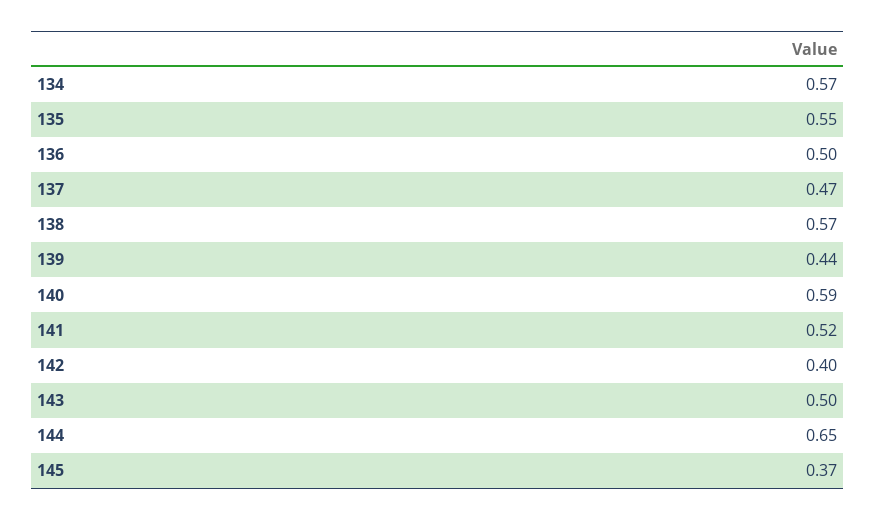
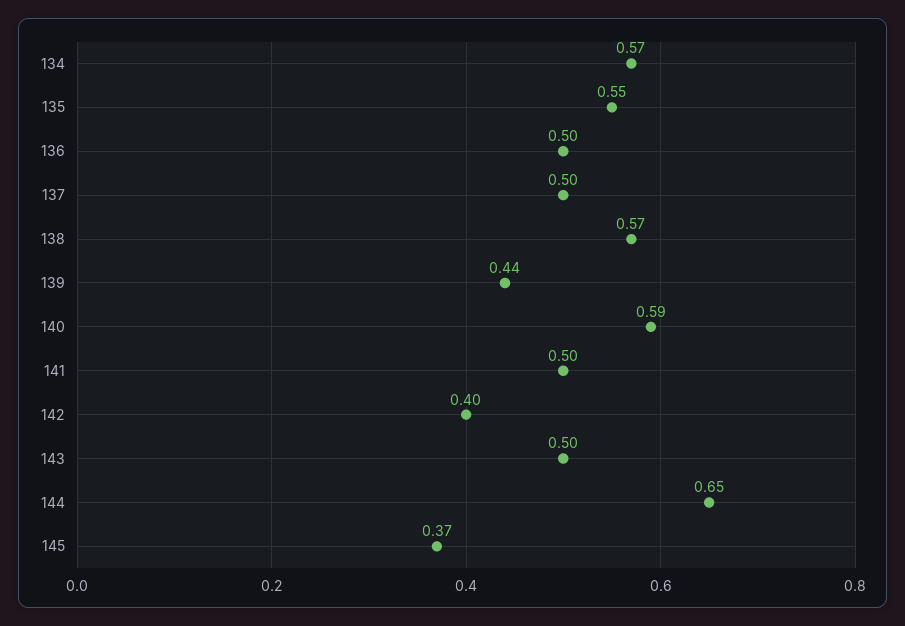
137: 0.47 -> 0.5
141: 0.52 -> 0.5

